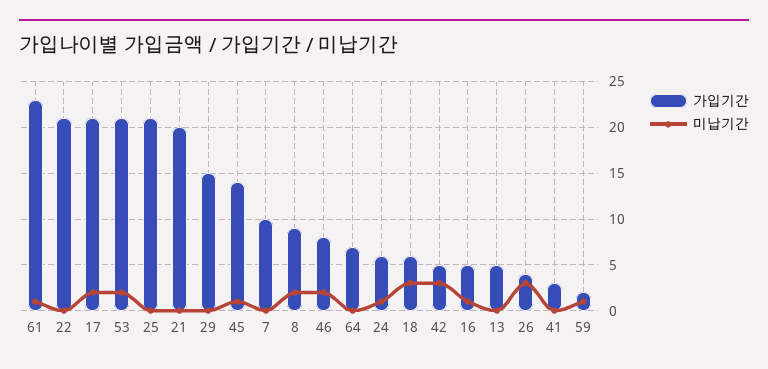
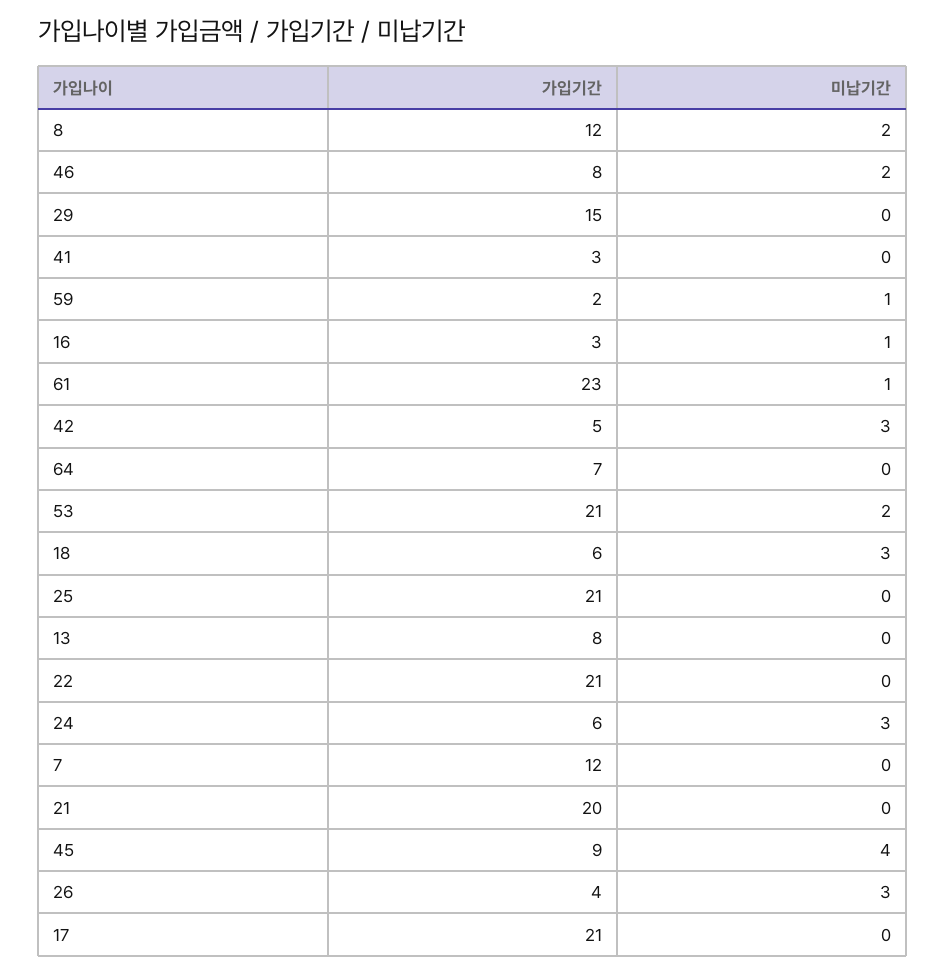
미납기간, 17: 2 -> 0
가입기간, 45: 14 -> 9
미납기간, 45: 1 -> 4
가입기간, 7: 10 -> 12
가입기간, 8: 9 -> 12
미납기간, 24: 1 -> 3
가입기간, 16: 5 -> 3
가입기간, 13: 5 -> 8

